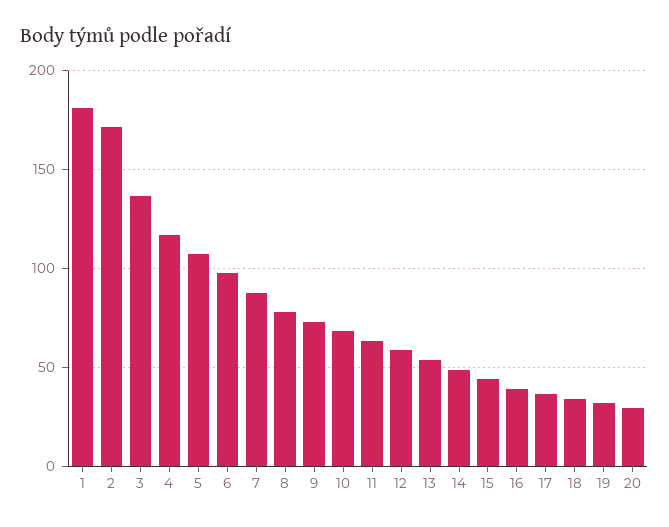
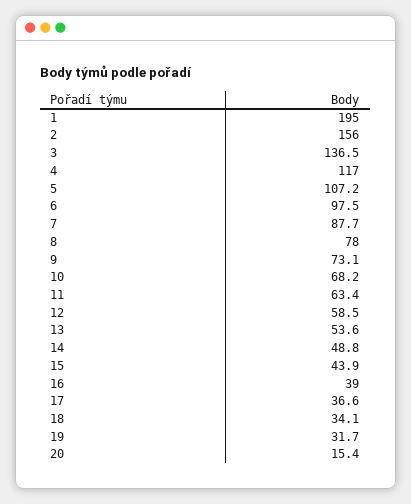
1: 180 -> 195
2: 170 -> 156
20: 30 -> 15.4

